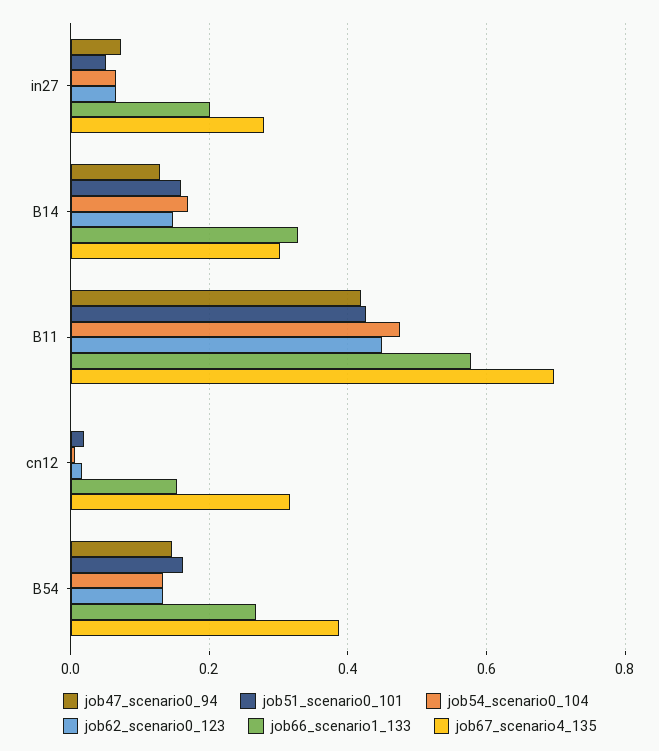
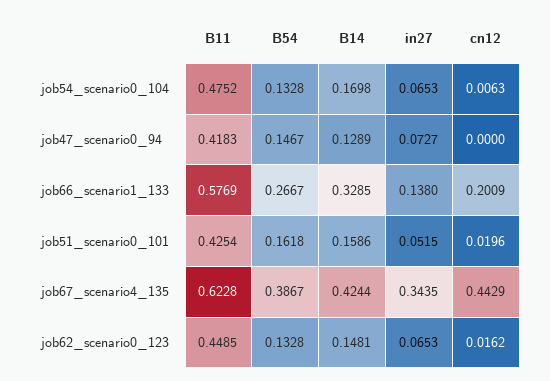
job66_scenario1_133, in27: 0.2 -> 0.138
job67_scenario4_135, in27: 0.28 -> 0.3435
job67_scenario4_135, B14: 0.3 -> 0.4244
job67_scenario4_135, B11: 0.7 -> 0.6228
job66_scenario1_133, cn12: 0.16 -> 0.2009
job67_scenario4_135, cn12: 0.32 -> 0.4429

